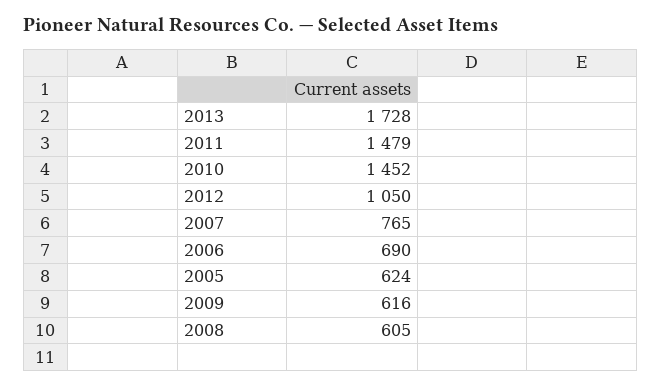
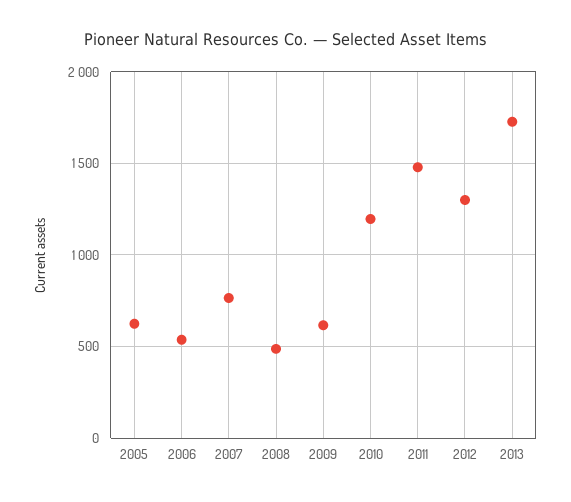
2010: 1452 -> 1200
2012: 1050 -> 1300
2006: 690 -> 550
2008: 605 -> 500

